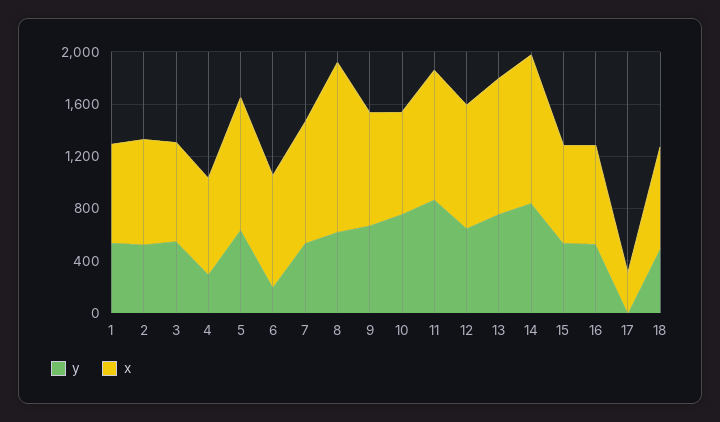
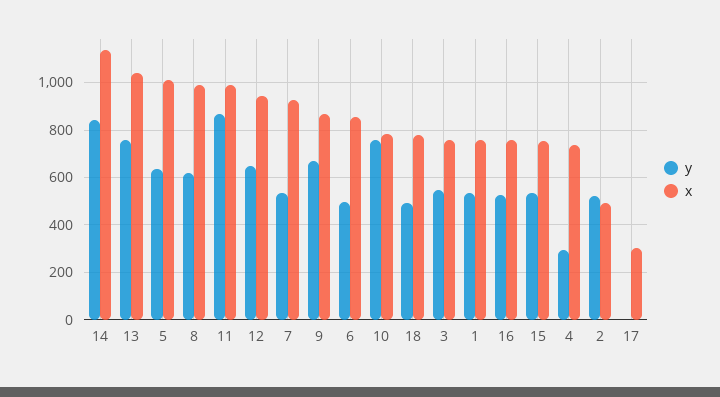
x, 2: 800 -> 500
y, 6: 200 -> 500
x, 8: 1300 -> 1000

